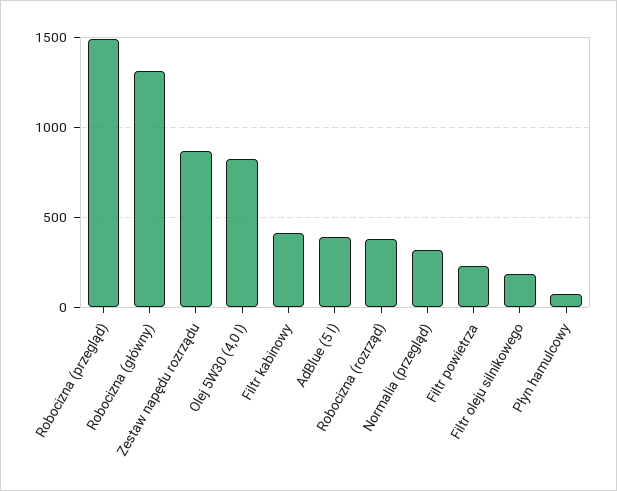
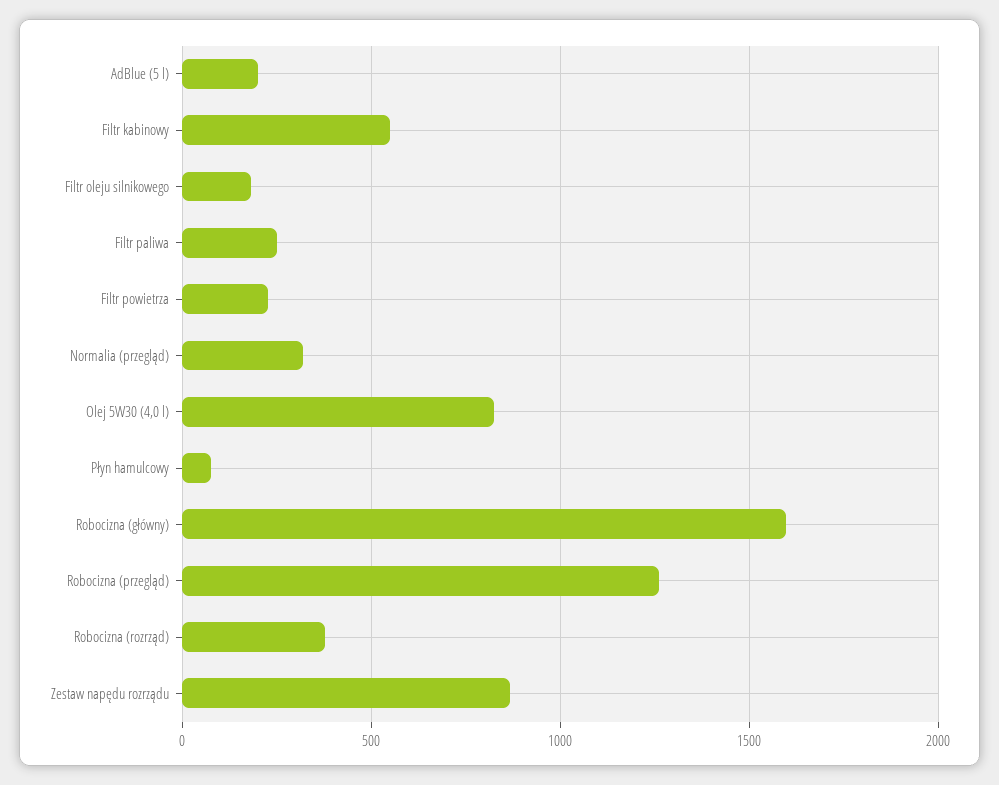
Robocizna (przegląd): 1500 -> 1250
Robocizna (główny): 1300 -> 1600
Filtr kabinowy: 400 -> 550
AdBlue (5 l): 400 -> 200
Filtr paliwa: none -> 250

